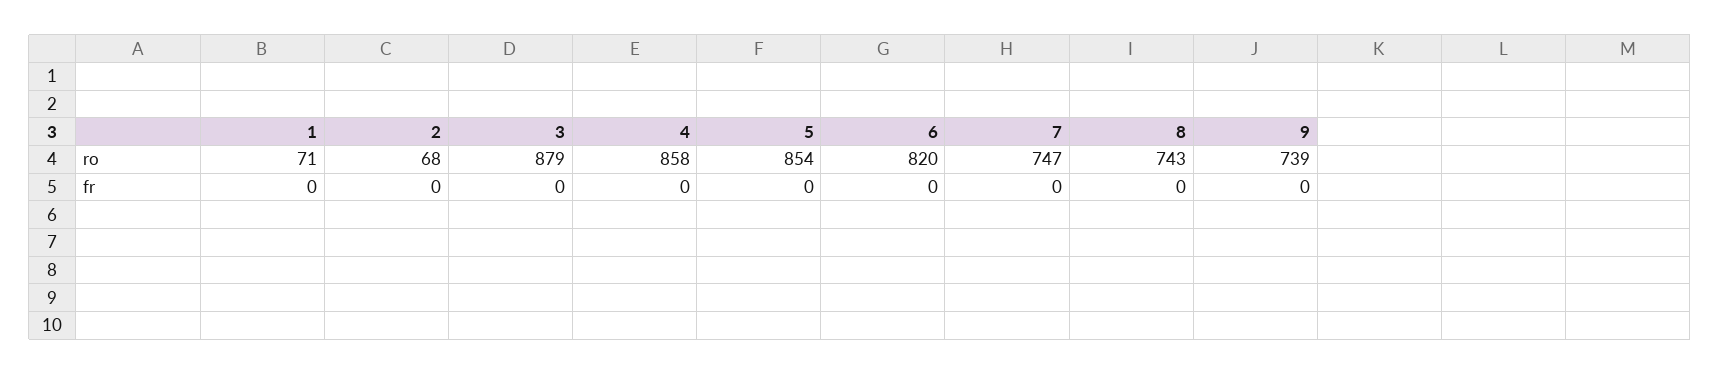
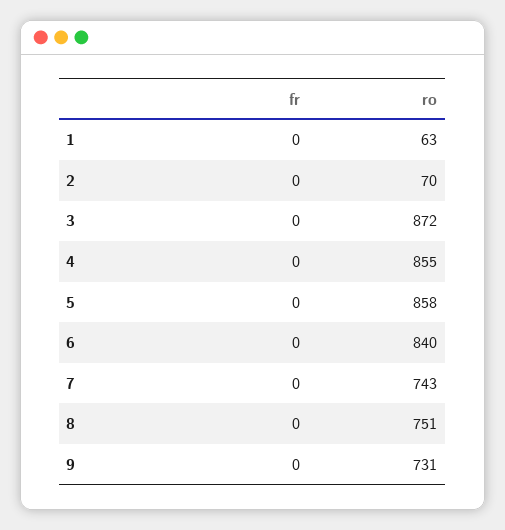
1, ro: 71 -> 63
2, ro: 68 -> 70
3, ro: 879 -> 872
4, ro: 858 -> 855
5, ro: 854 -> 858
6, ro: 820 -> 840
7, ro: 747 -> 743
8, ro: 743 -> 751
9, ro: 739 -> 731

